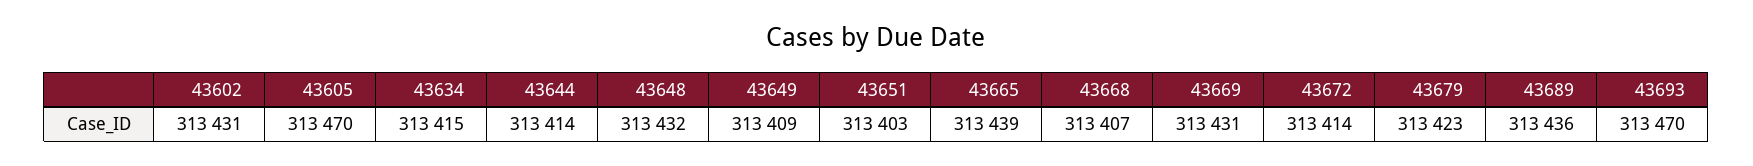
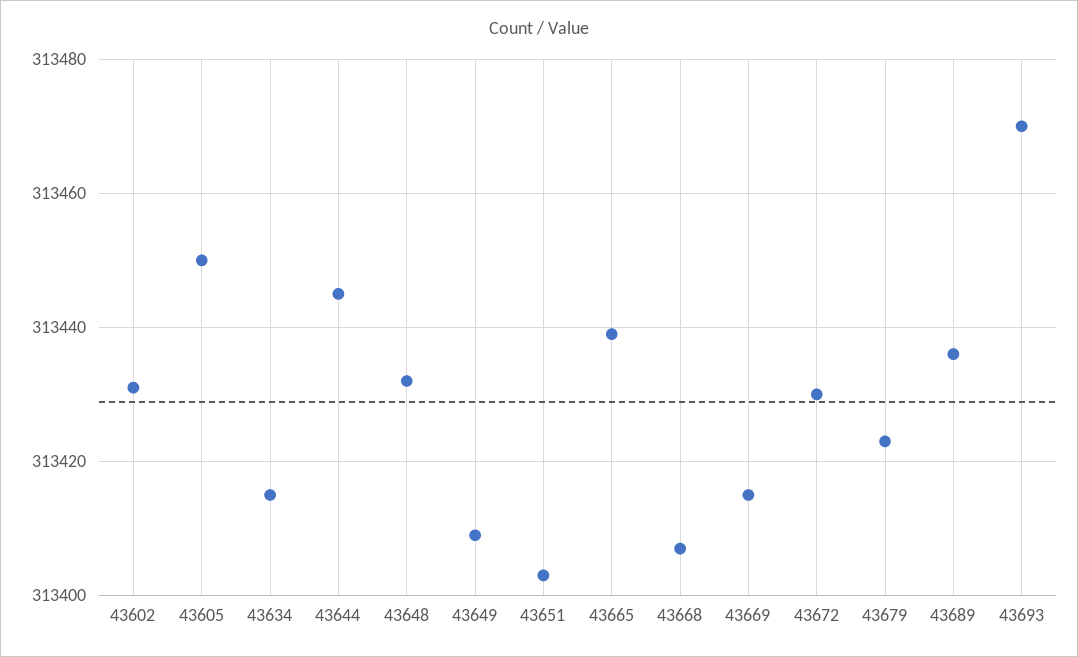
43605: 313470 -> 313450
43644: 313414 -> 313445
43669: 313431 -> 313415
43672: 313414 -> 313430

